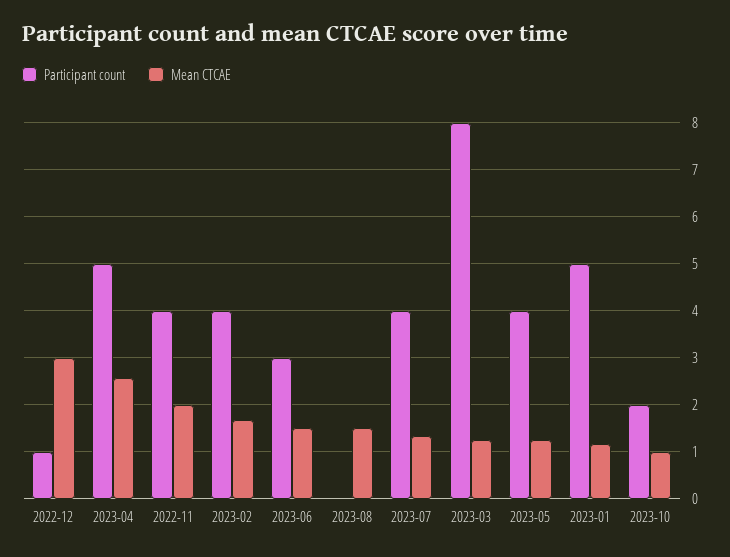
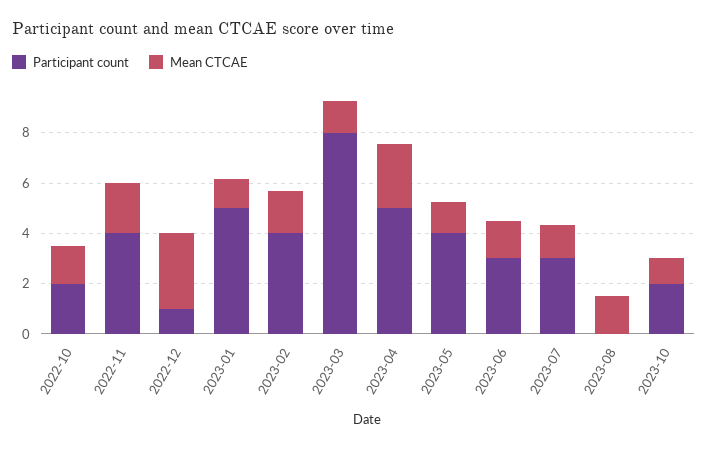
Participant count, 2023-07: 4 -> 3
Participant count, 2022-10: none -> 2
Mean CTCAE, 2022-10: none -> 1.5

